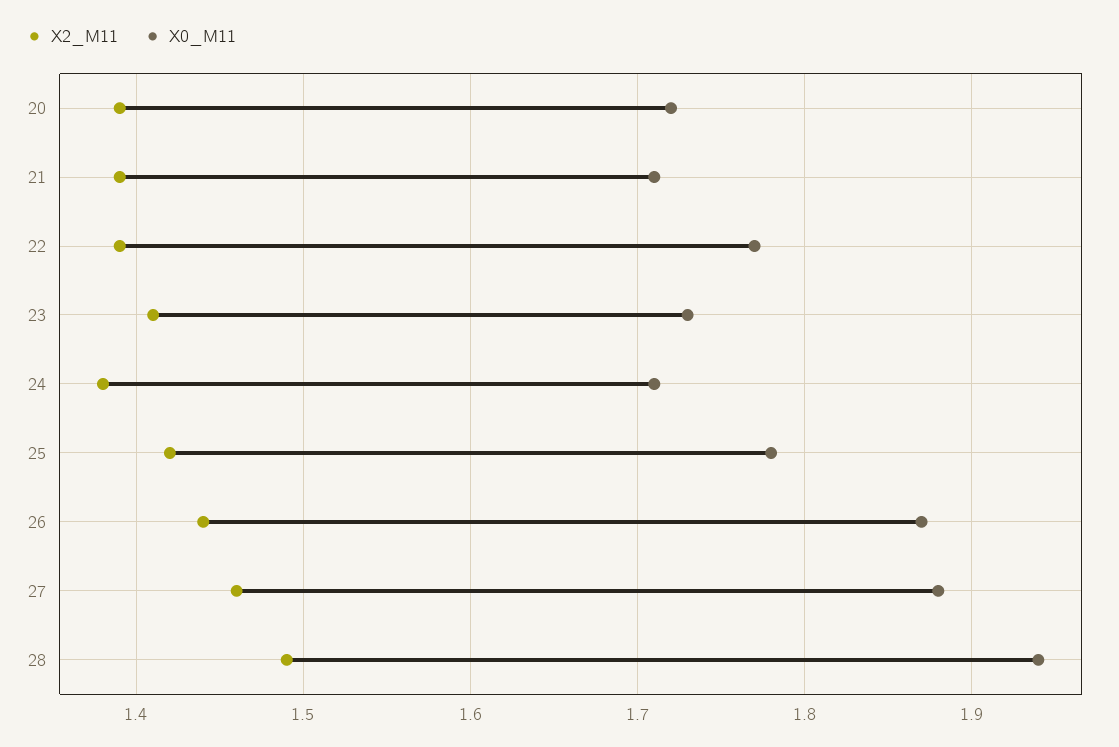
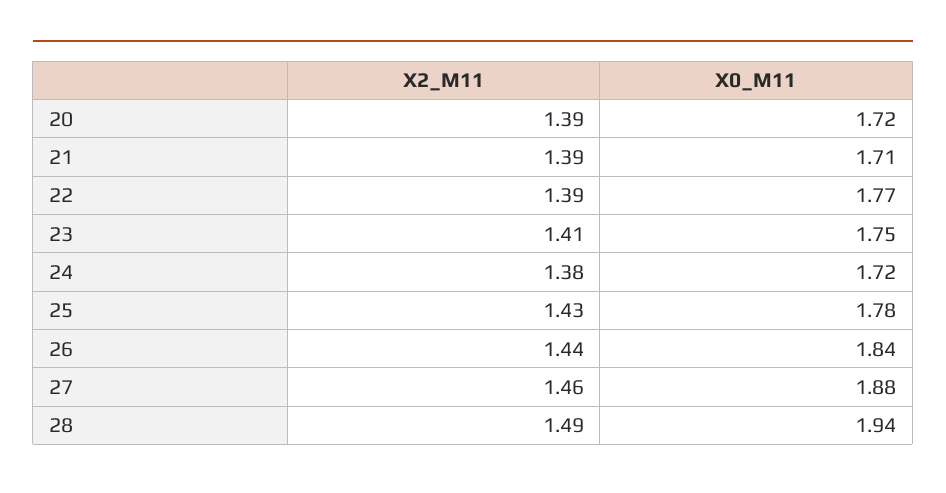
X0_M11, 23: 1.73 -> 1.75
X0_M11, 24: 1.71 -> 1.72
X2_M11, 25: 1.42 -> 1.43
X0_M11, 26: 1.87 -> 1.84

